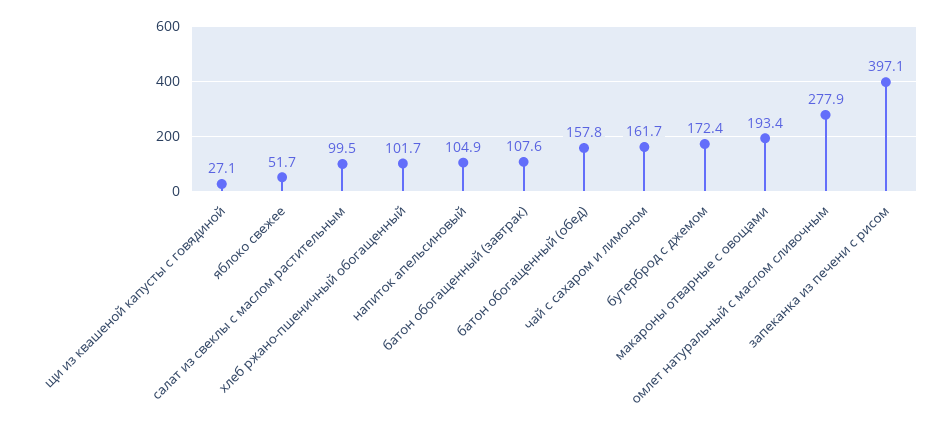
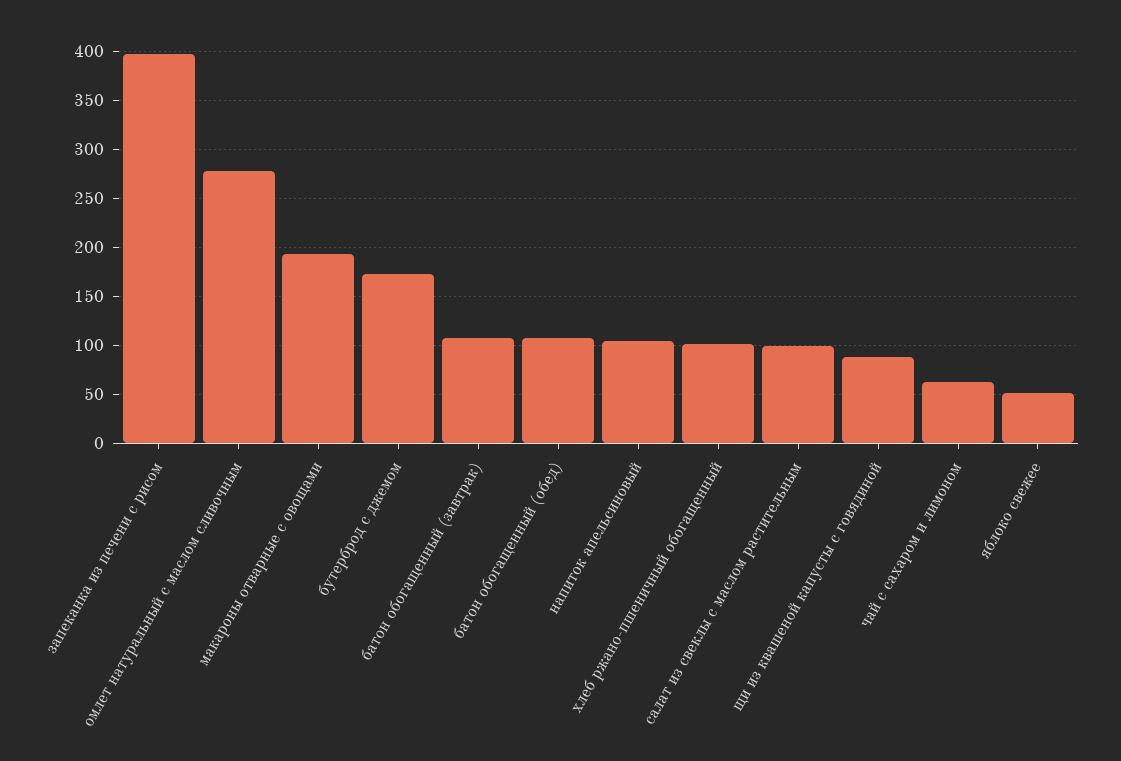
щи из квашеной капусты с говядиной: 27.1 -> 90
батон обогащенный (обед): 157.8 -> 110
чай с сахаром и лимоном: 161.7 -> 60

